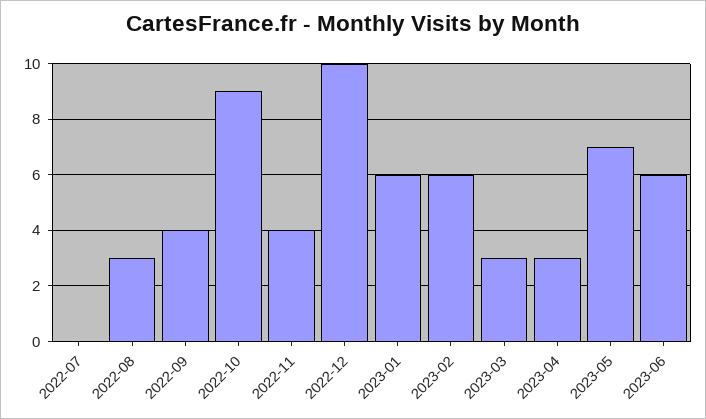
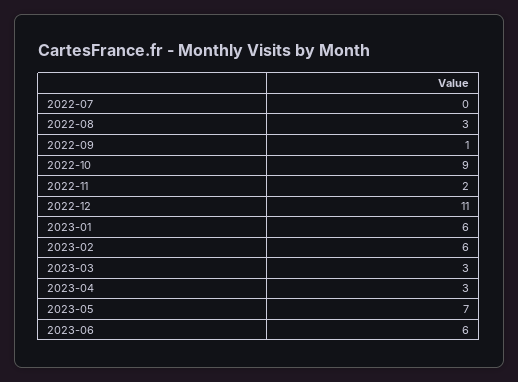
2022-09: 4 -> 1
2022-11: 4 -> 2
2022-12: 10 -> 11

